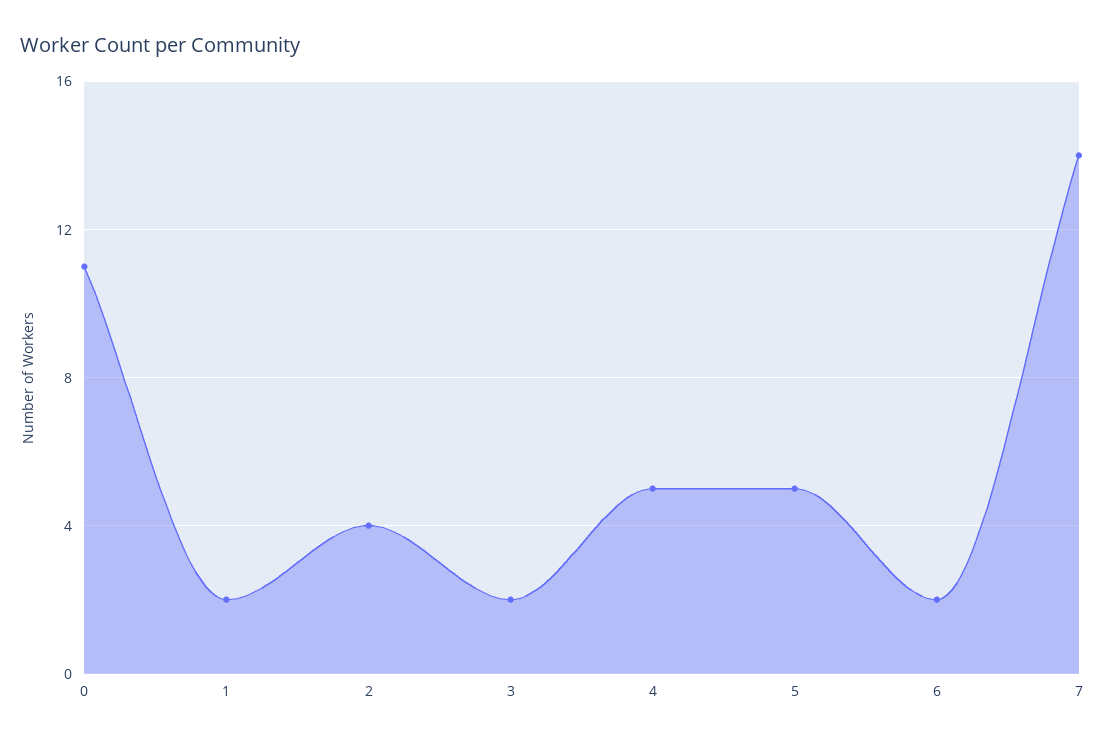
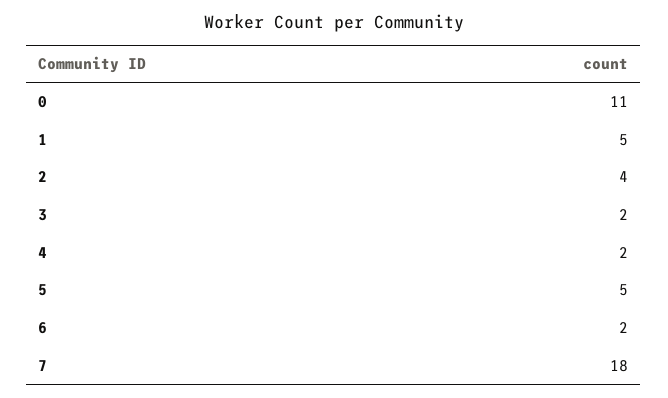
1: 2 -> 5
4: 5 -> 2
7: 14 -> 18

